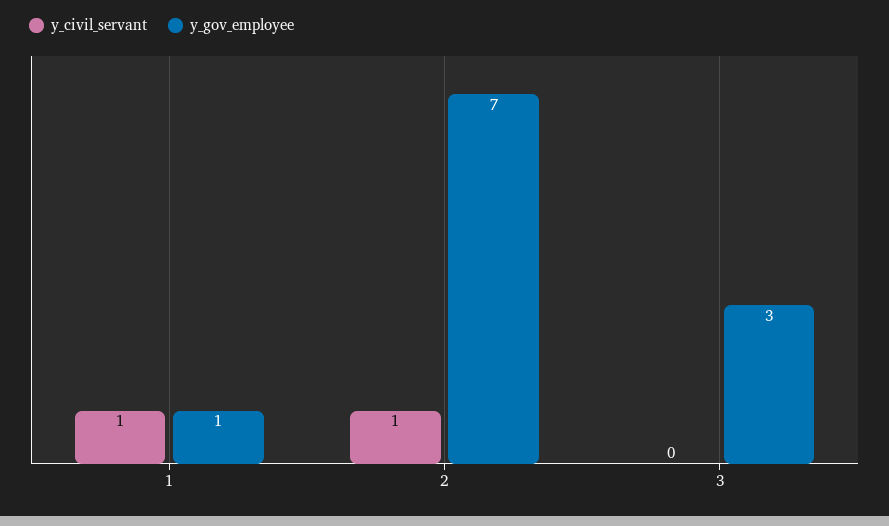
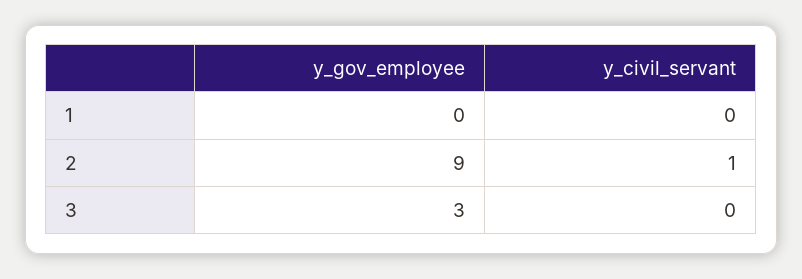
y_civil_servant, 1: 1 -> 0
y_gov_employee, 1: 1 -> 0
y_gov_employee, 2: 7 -> 9

